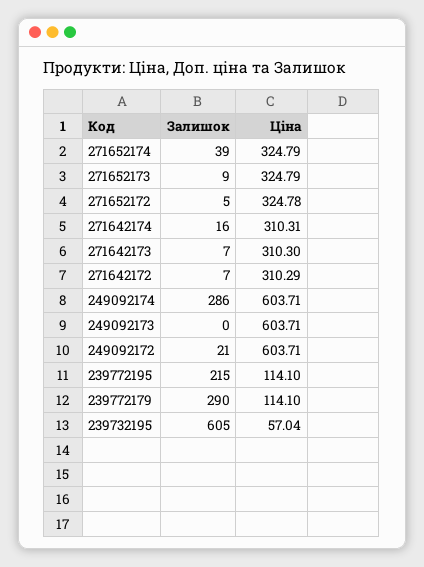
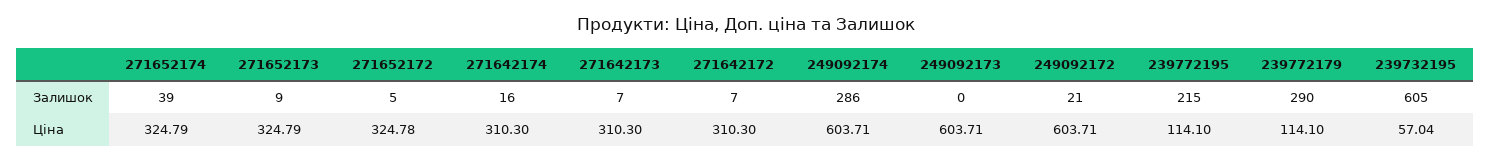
Ціна, 271642174: 310.31 -> 310.3
Ціна, 271642172: 310.29 -> 310.3

